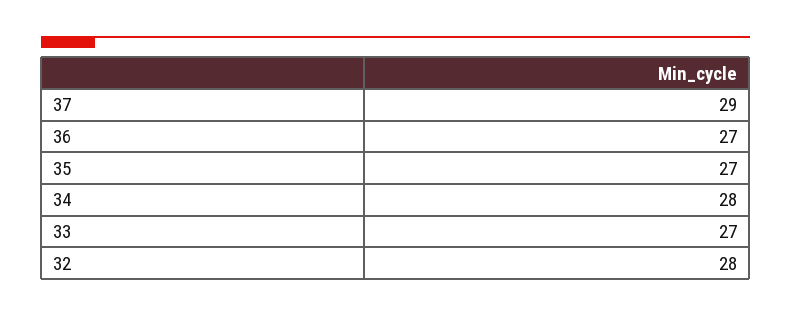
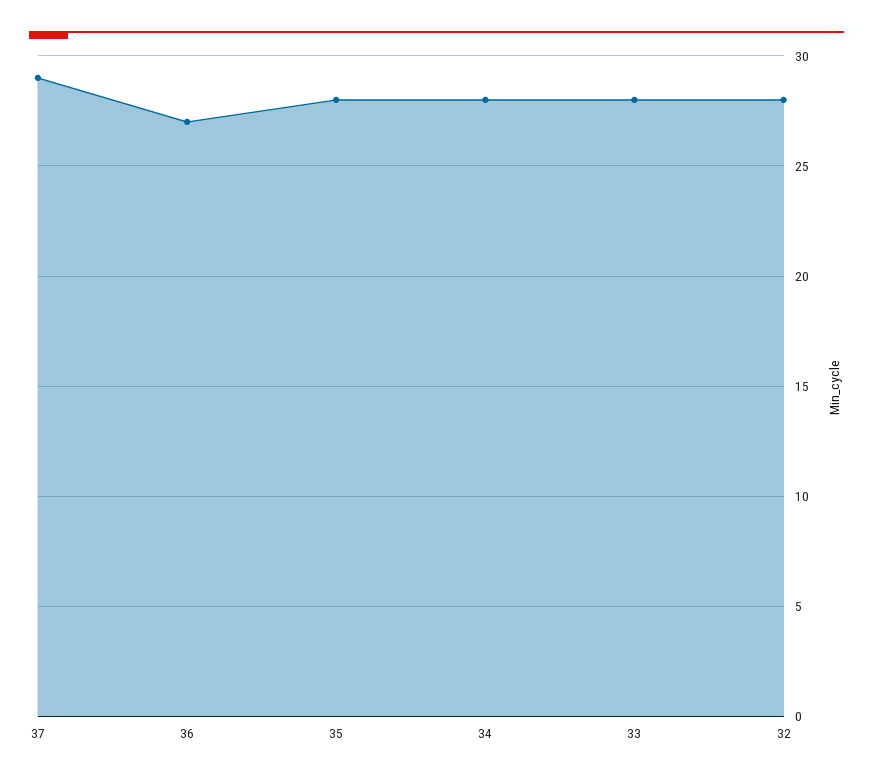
35: 27 -> 28
33: 27 -> 28

